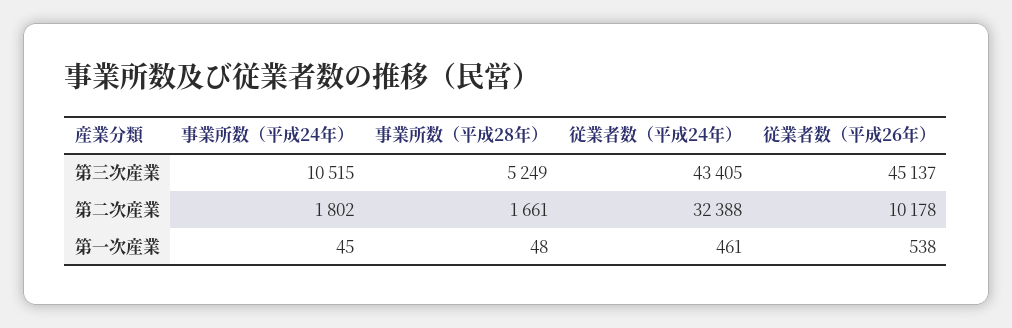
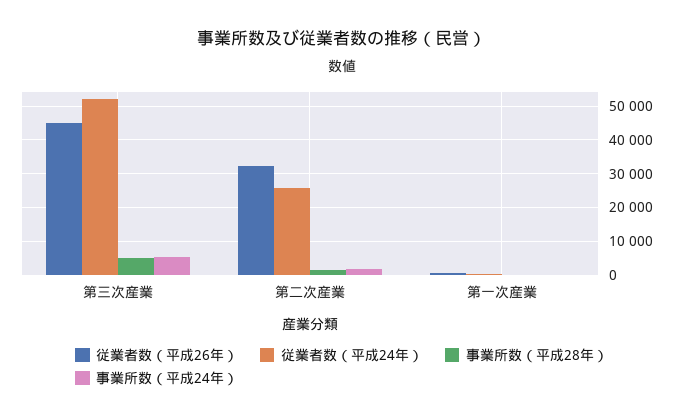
事業所数（平成24年）, 第三次産業: 10515 -> 6000
従業者数（平成24年）, 第三次産業: 43405 -> 52000
従業者数（平成24年）, 第二次産業: 32388 -> 26000
従業者数（平成26年）, 第二次産業: 10178 -> 32000

